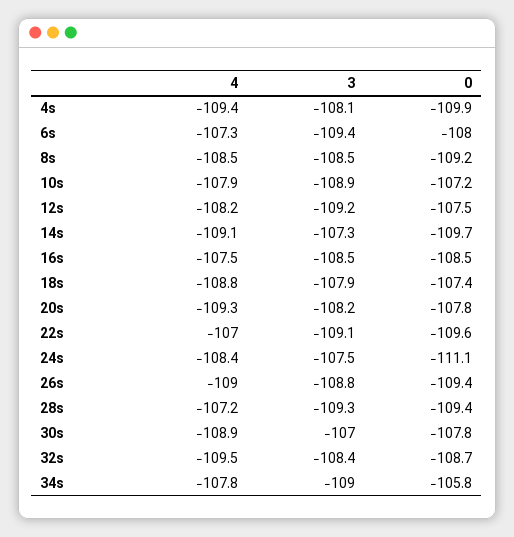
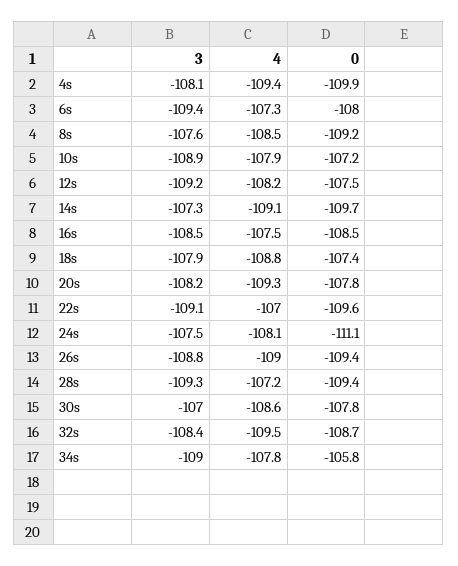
3, 8s: -108.5 -> -107.6
4, 24s: -108.4 -> -108.1
4, 30s: -108.9 -> -108.6

